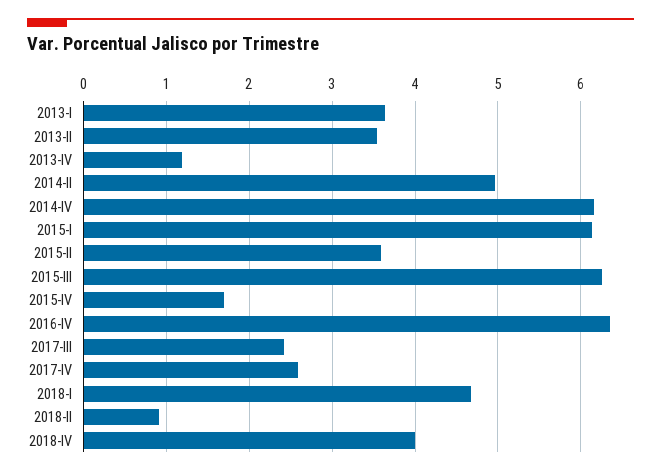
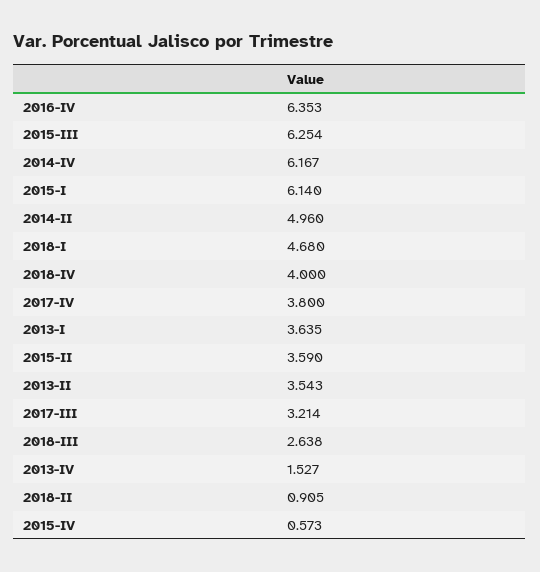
2013-IV: 1.2 -> 1.527
2015-IV: 1.7 -> 0.573
2017-III: 2.4 -> 3.214
2017-IV: 2.6 -> 3.8
2018-III: none -> 2.638

